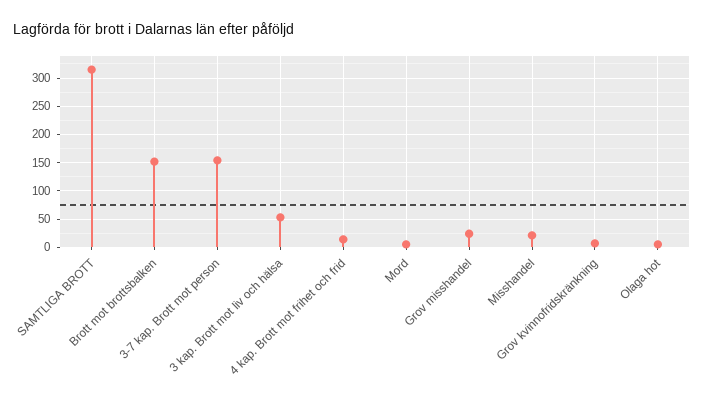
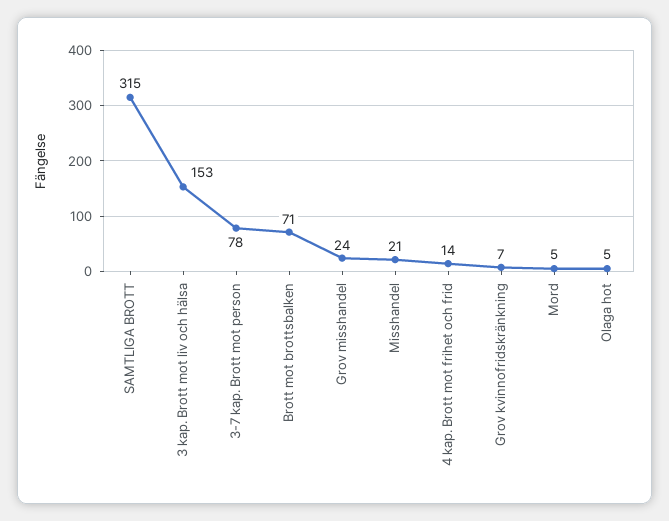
Brott mot brottsbalken: 150 -> 71
3-7 kap. Brott mot person: 150 -> 78
3 kap. Brott mot liv och hälsa: 50 -> 153

